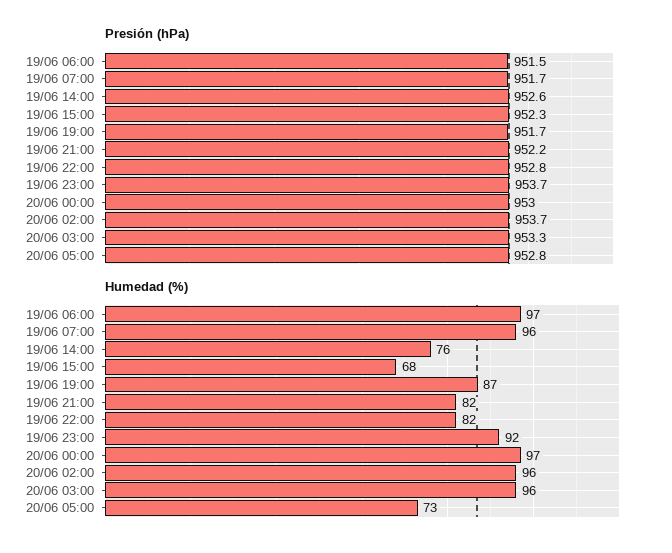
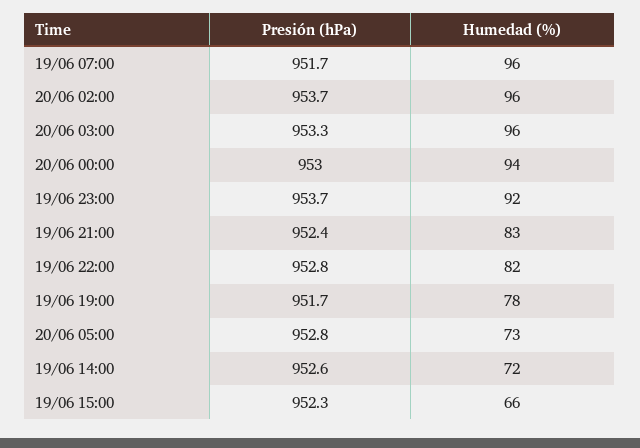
Presión (hPa), 19/06 06:00: 951.5 -> none
Presión (hPa), 19/06 21:00: 952.2 -> 952.4
Humedad (%), 19/06 06:00: 97 -> none
Humedad (%), 19/06 14:00: 76 -> 72
Humedad (%), 19/06 15:00: 68 -> 66
Humedad (%), 19/06 19:00: 87 -> 78
Humedad (%), 19/06 21:00: 82 -> 83
Humedad (%), 20/06 00:00: 97 -> 94

